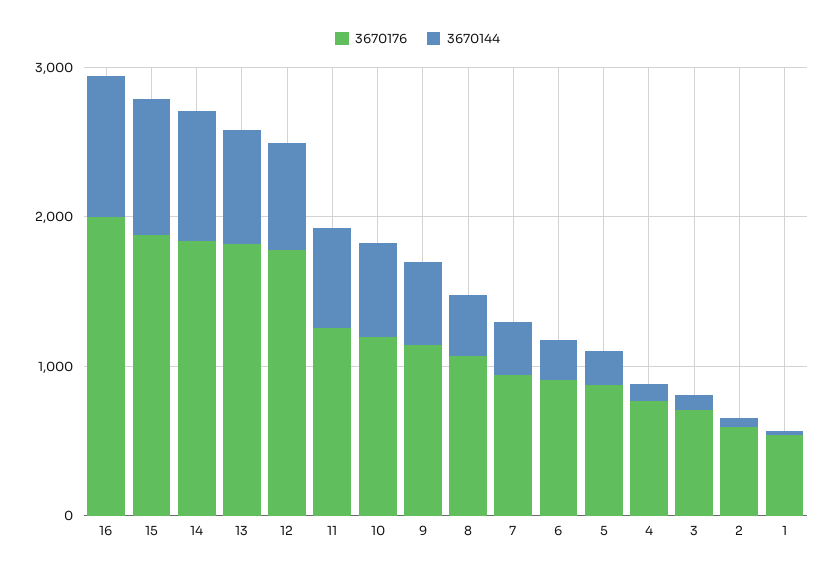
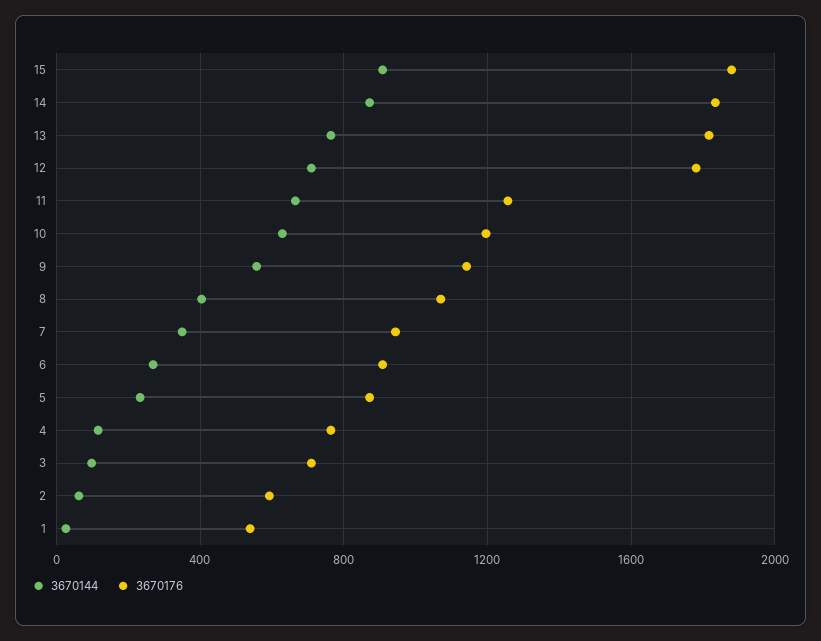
3670176, 16: 2000 -> none
3670144, 16: 1000 -> none

